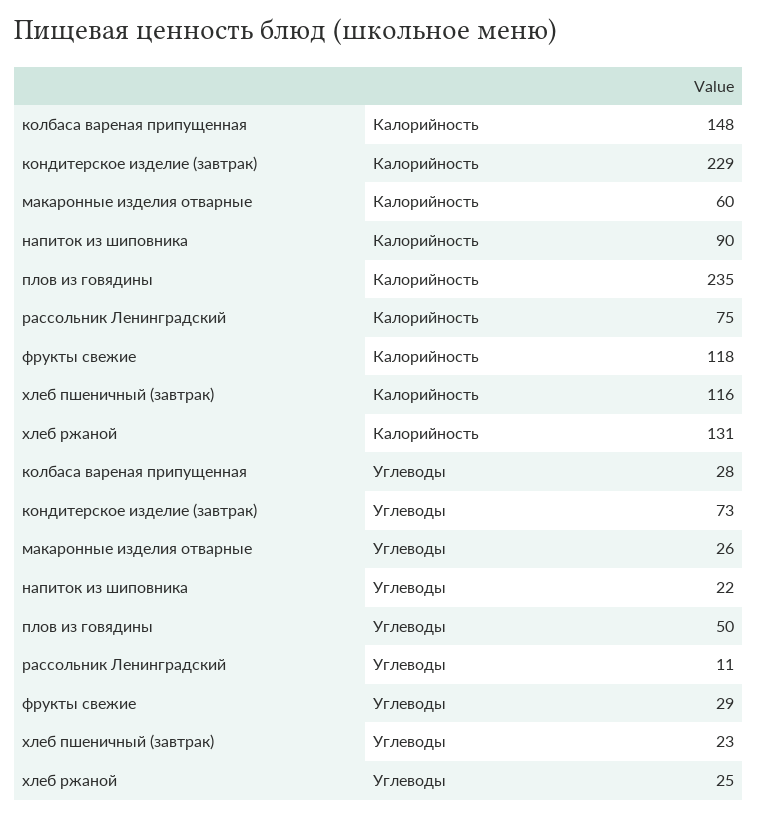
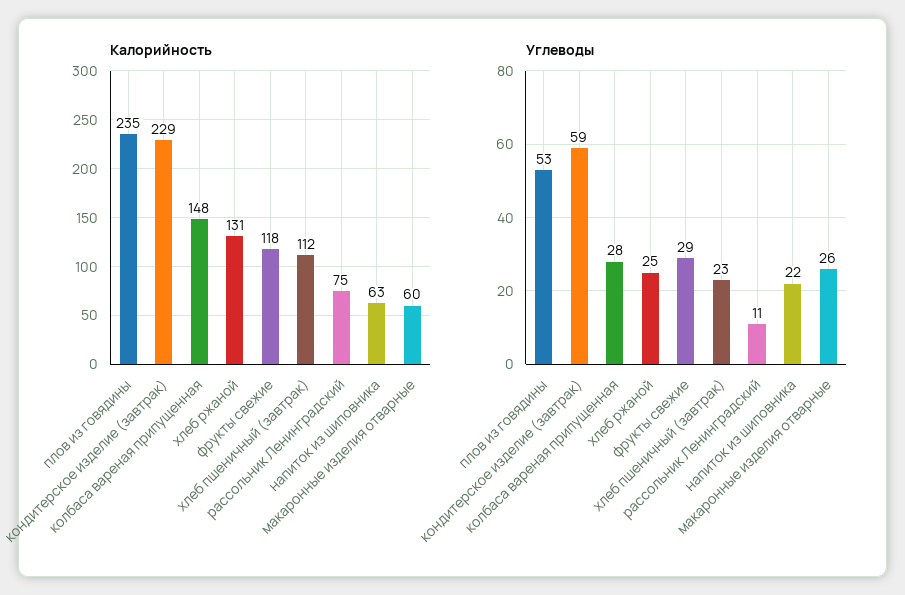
Калорийность, напиток из шиповника: 90 -> 63
Калорийность, хлеб пшеничный (завтрак): 116 -> 112
Углеводы, кондитерское изделие (завтрак): 73 -> 59
Углеводы, плов из говядины: 50 -> 53

